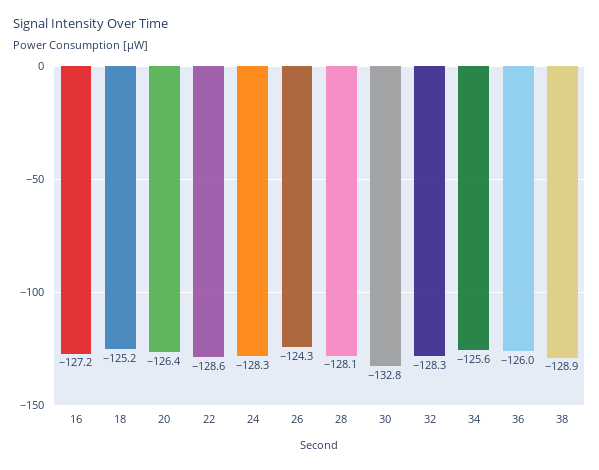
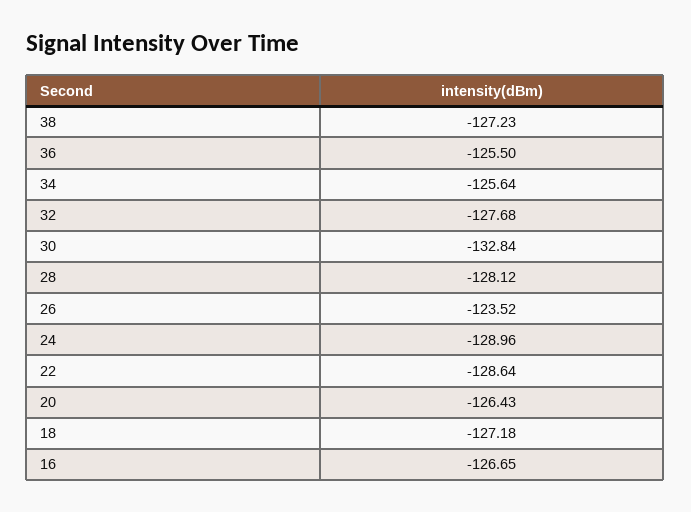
16: -127.2 -> -126.65
18: -125.2 -> -127.18
24: -128.3 -> -128.96
26: -124.3 -> -123.52
32: -128.3 -> -127.68
36: -126 -> -125.5
38: -128.9 -> -127.23

